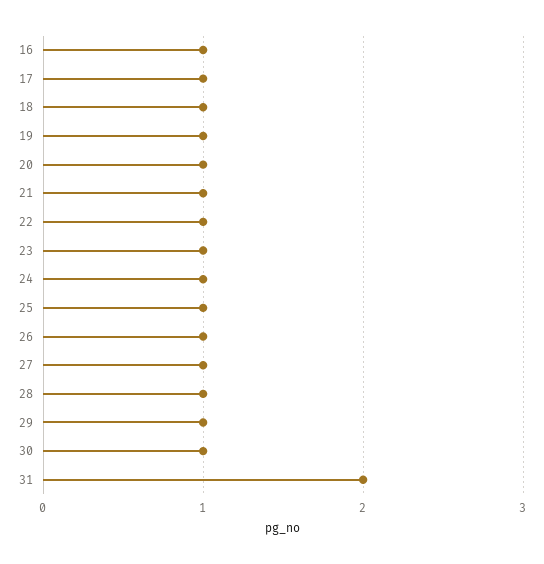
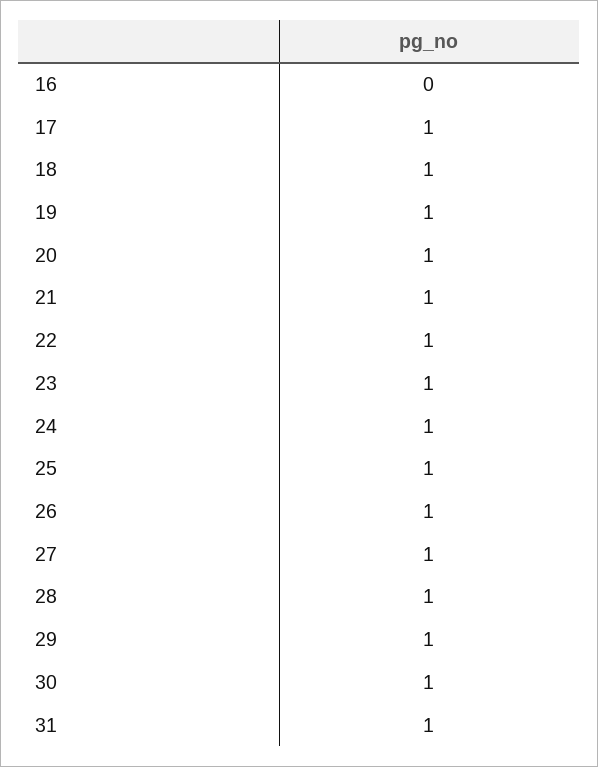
16: 1 -> 0
31: 2 -> 1

